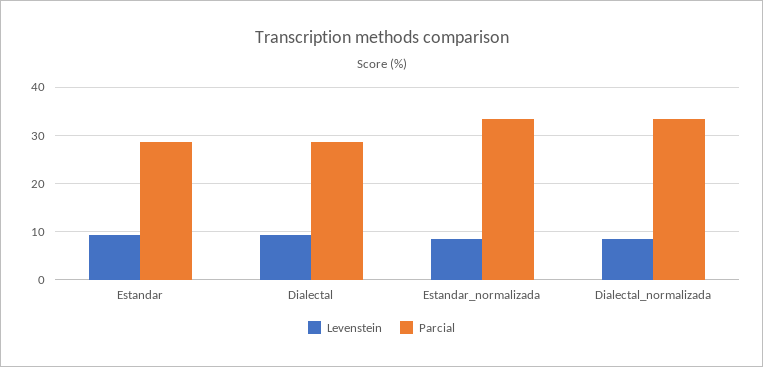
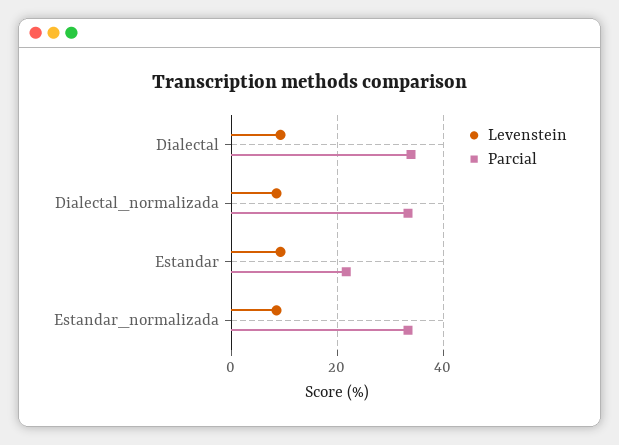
Parcial, Estandar: 28 -> 22
Parcial, Dialectal: 28 -> 34

